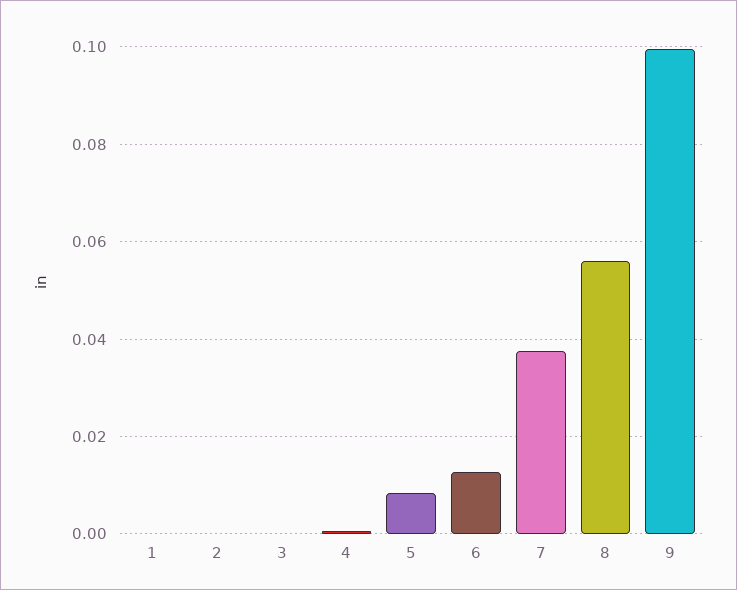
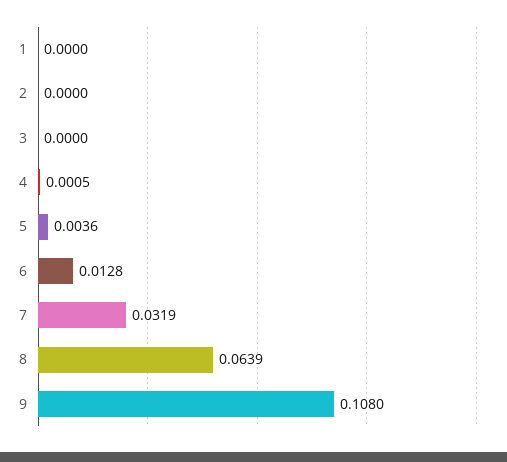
5: 0.008 -> 0.0036
7: 0.038 -> 0.0319
8: 0.056 -> 0.0639
9: 0.1 -> 0.108

